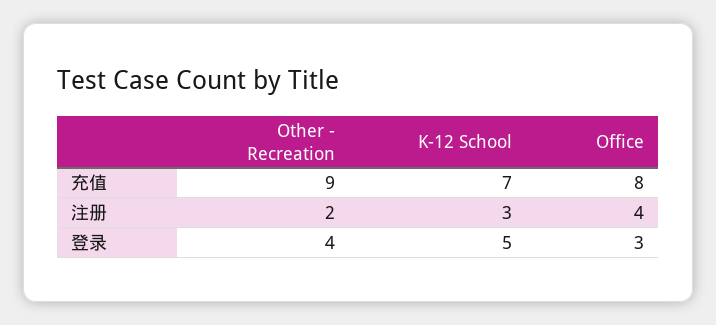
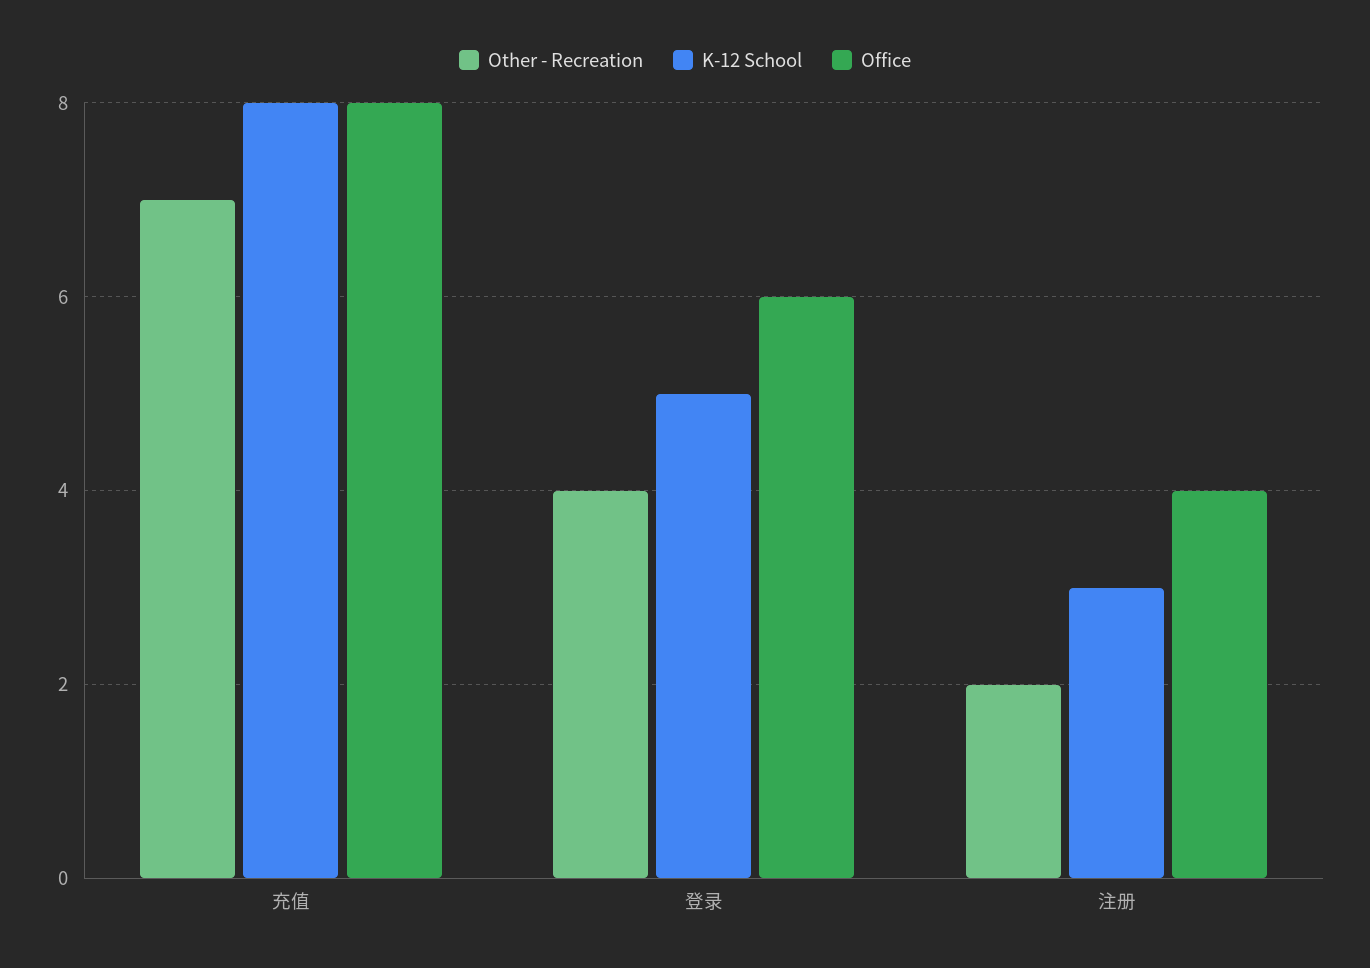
Other - Recreation, 充值: 9 -> 7
K-12 School, 充值: 7 -> 8
Office, 登录: 3 -> 6

